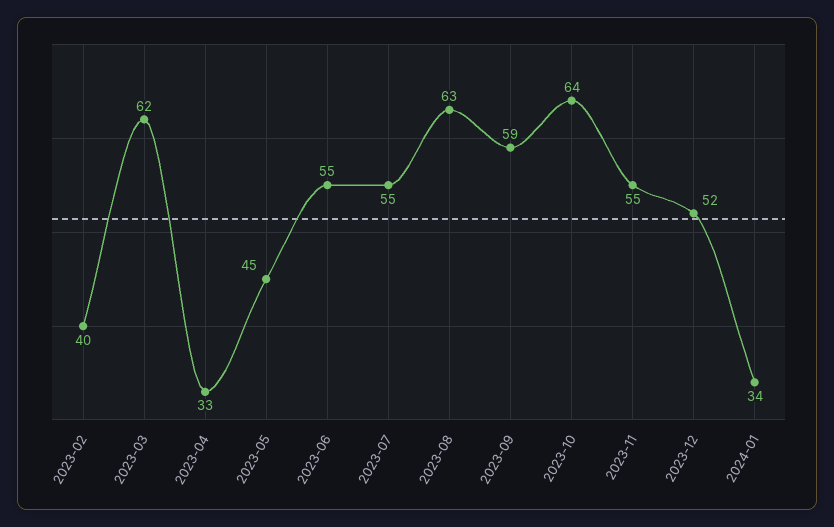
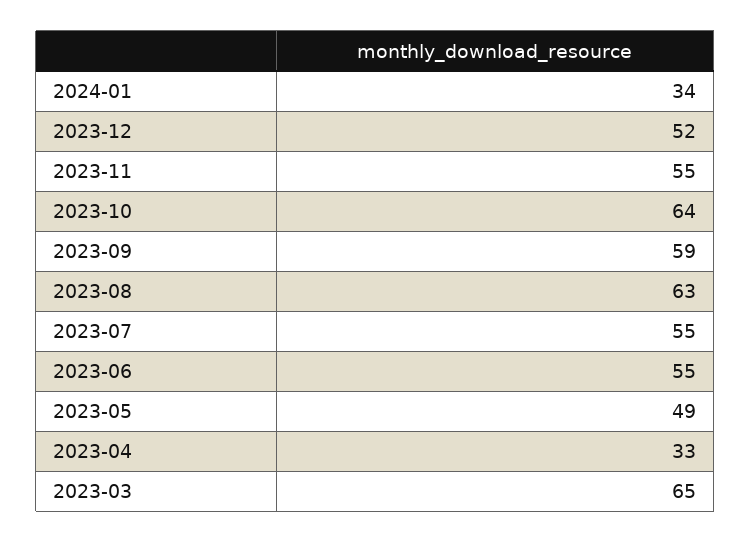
2023-02: 40 -> none
2023-03: 62 -> 65
2023-05: 45 -> 49

